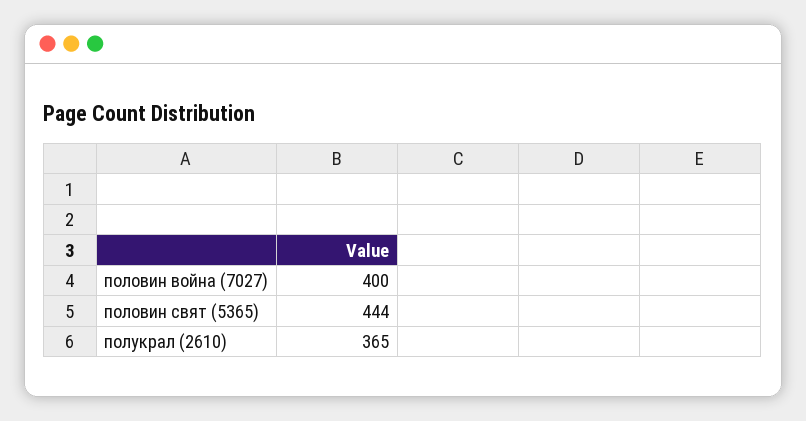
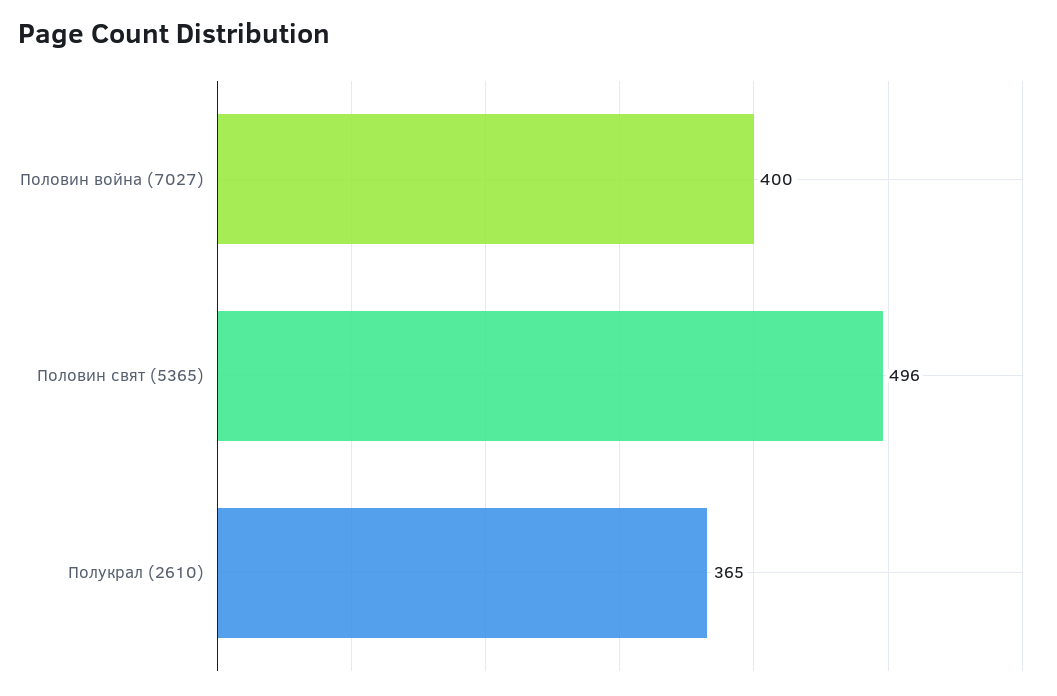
половин свят (5365): 444 -> 496

